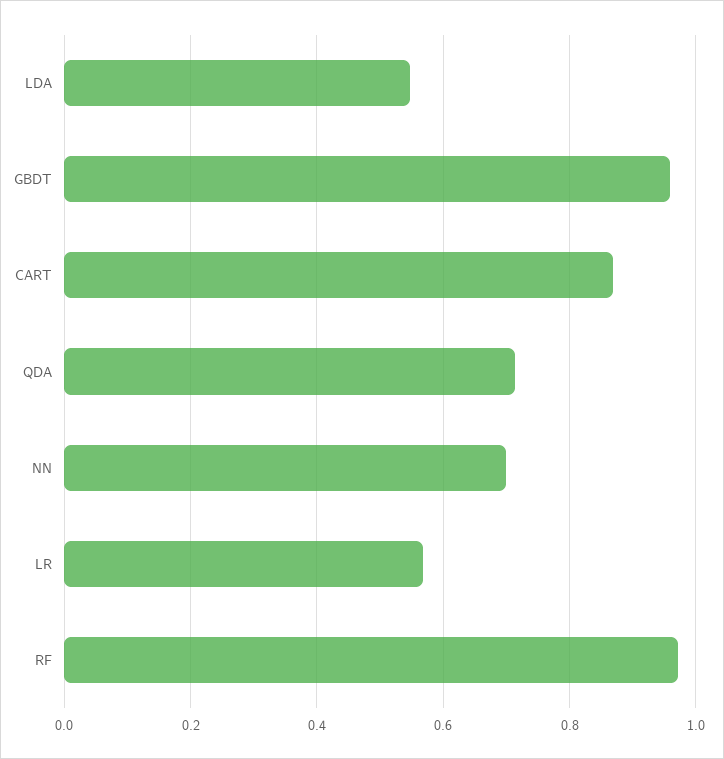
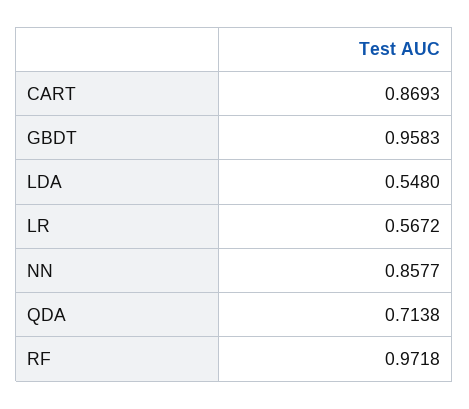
NN: 0.7 -> 0.8577

